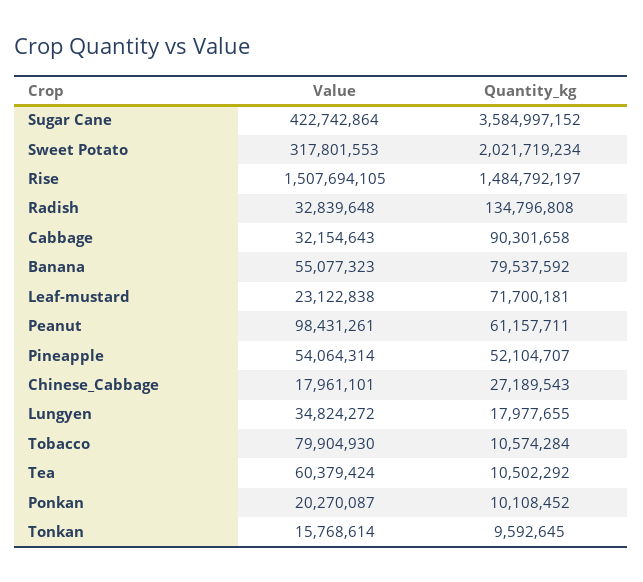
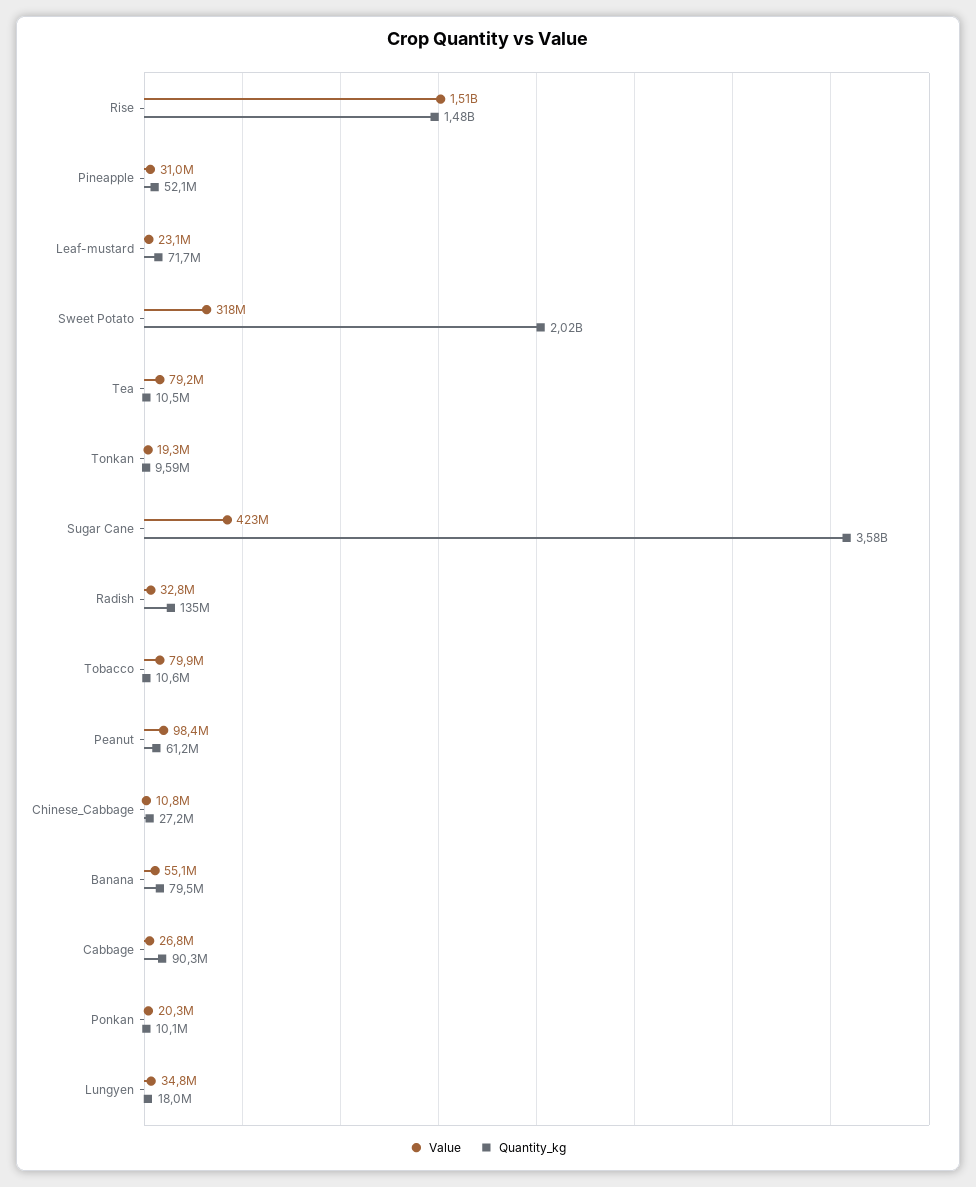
Value, Cabbage: 32154643 -> 26800000
Value, Pineapple: 54064314 -> 31000000
Value, Chinese_Cabbage: 17961101 -> 10800000
Value, Tea: 60379424 -> 79200000
Value, Tonkan: 15768614 -> 19300000

